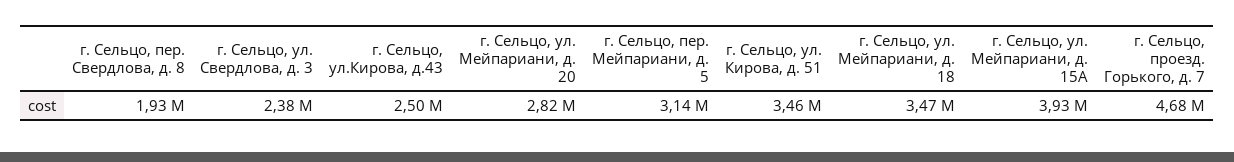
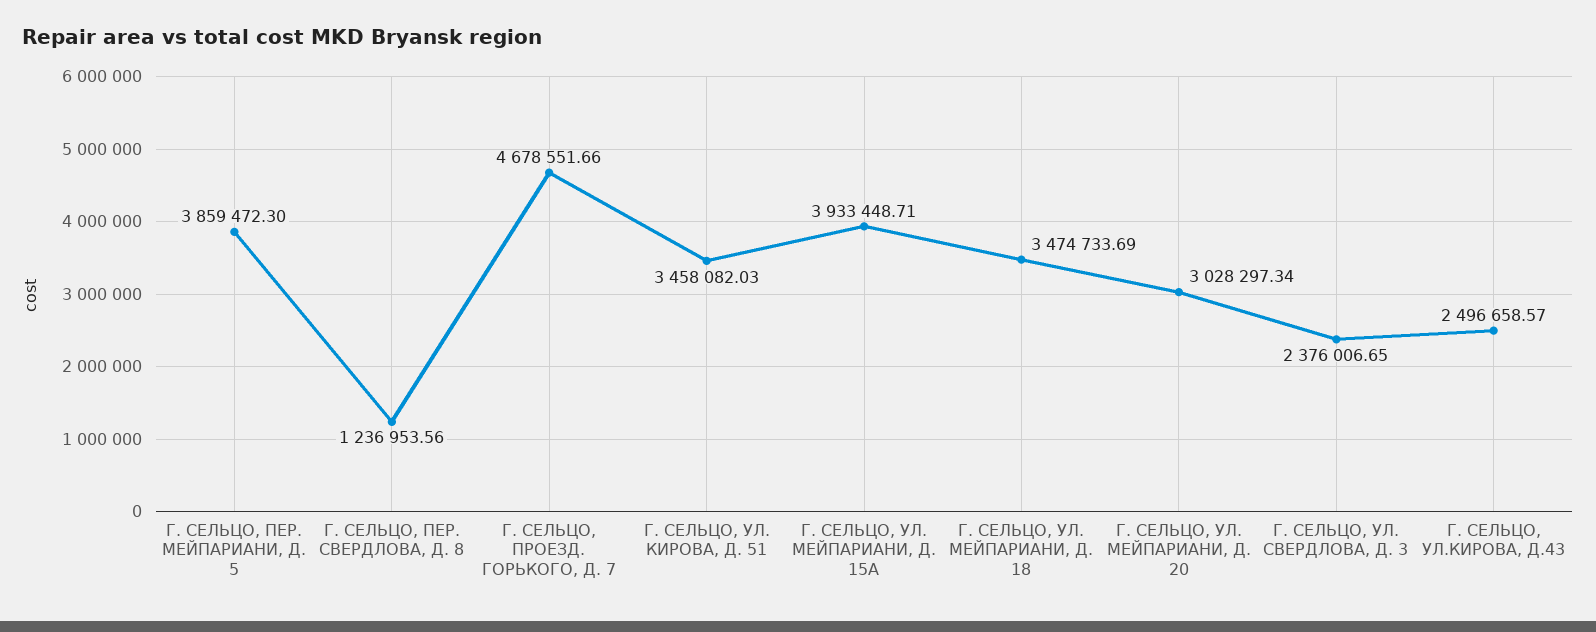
г. Сельцо, пер. Свердлова, д. 8: 1930000 -> 1236953.56
г. Сельцо, ул. Мейпариани, д. 20: 2820000 -> 3028297.34
г. Сельцо, пер. Мейпариани, д. 5: 3140000 -> 3859472.3

